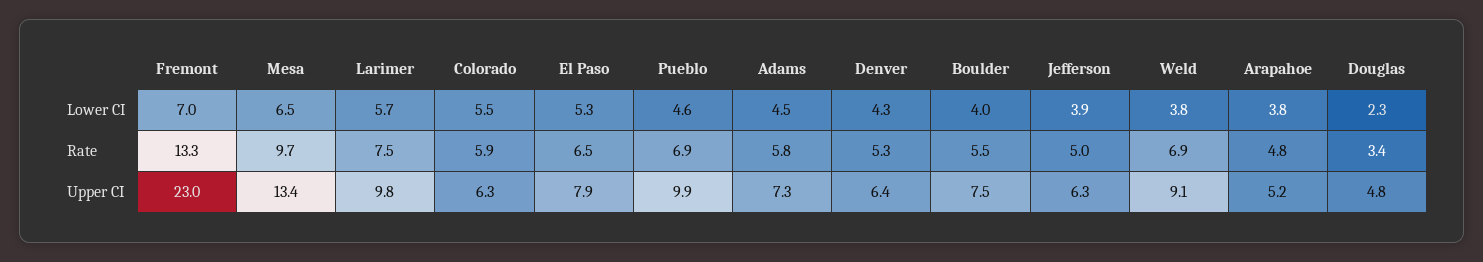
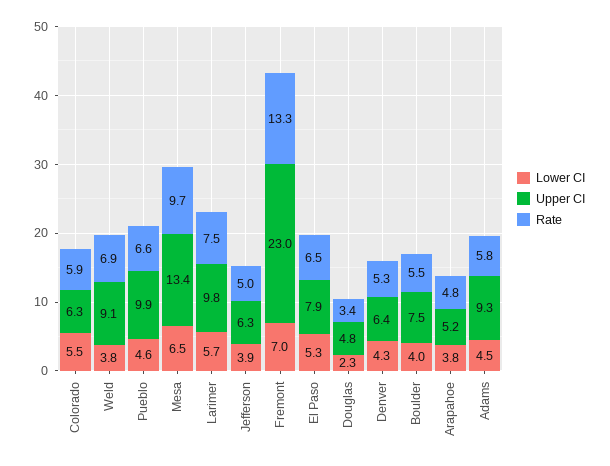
Rate, Pueblo: 6.9 -> 6.6
Upper CI, Adams: 7.3 -> 9.3

